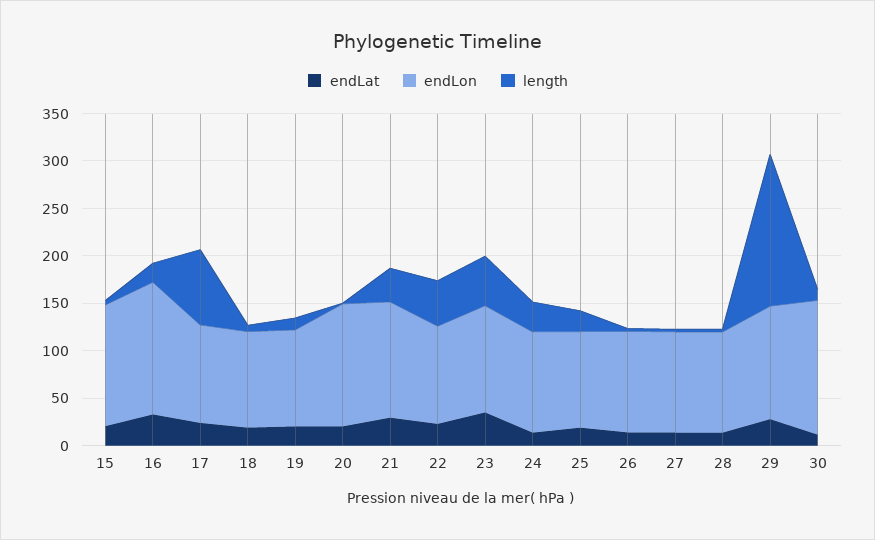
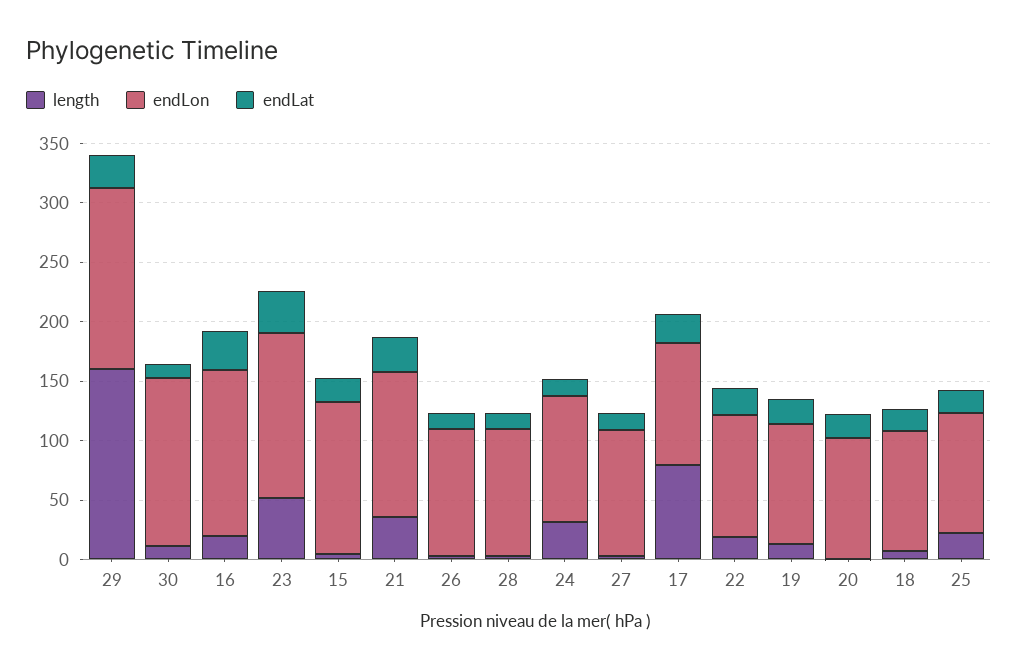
endLon, 20: 130 -> 100
length, 22: 50 -> 20
endLon, 23: 110 -> 140
endLon, 29: 120 -> 150

